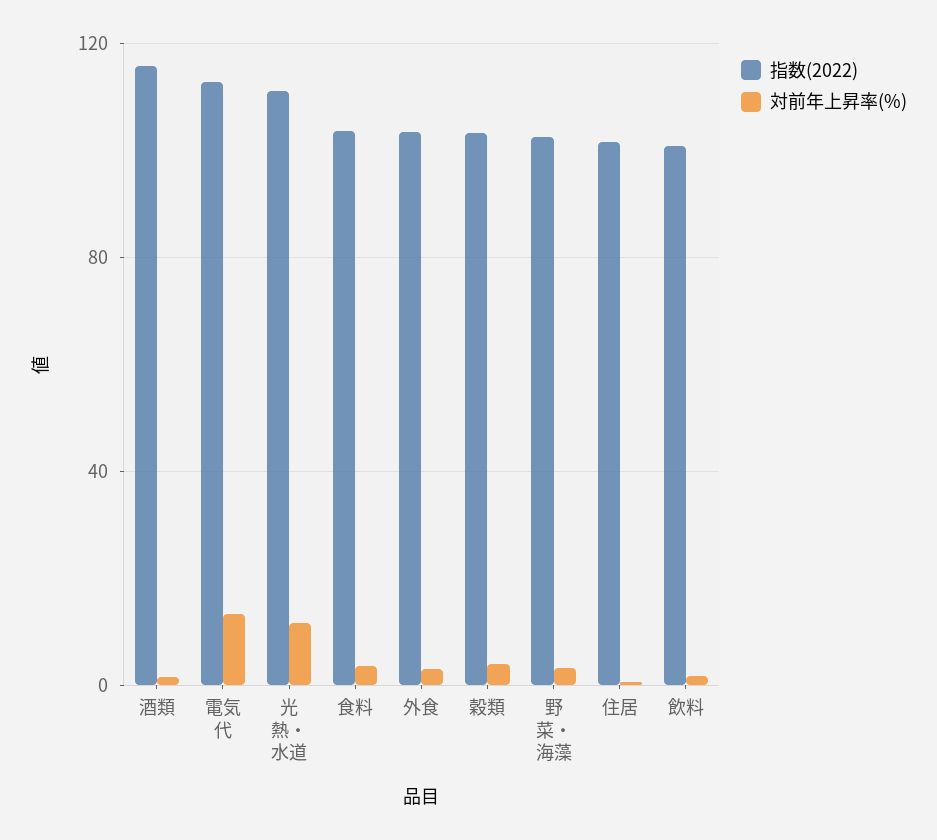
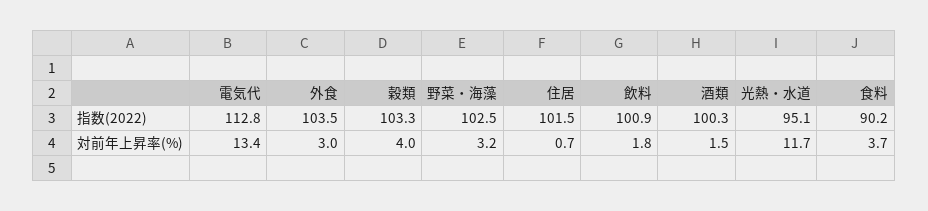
指数(2022), 酒類: 115 -> 100.3
指数(2022), 光熱・水道: 110 -> 95.1
指数(2022), 食料: 105 -> 90.2

